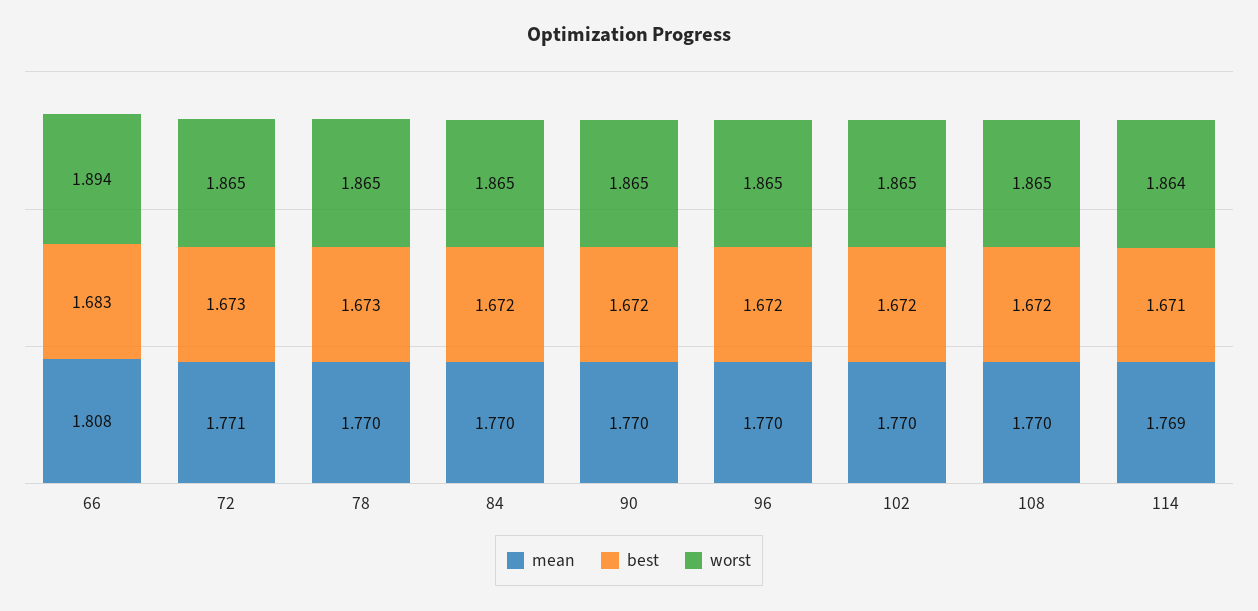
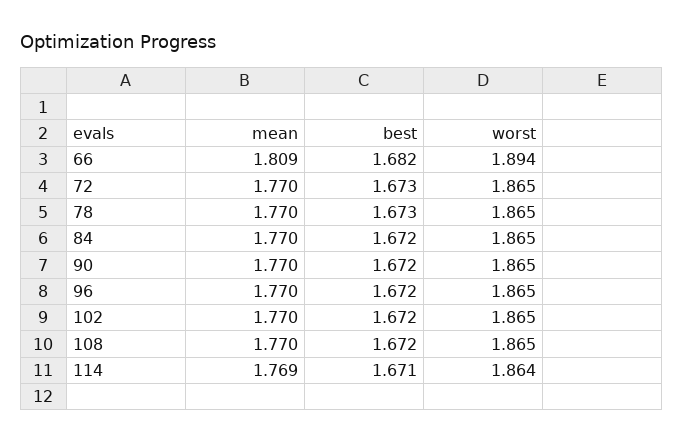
mean, 66: 1.808 -> 1.809
best, 66: 1.683 -> 1.682
mean, 72: 1.771 -> 1.77

